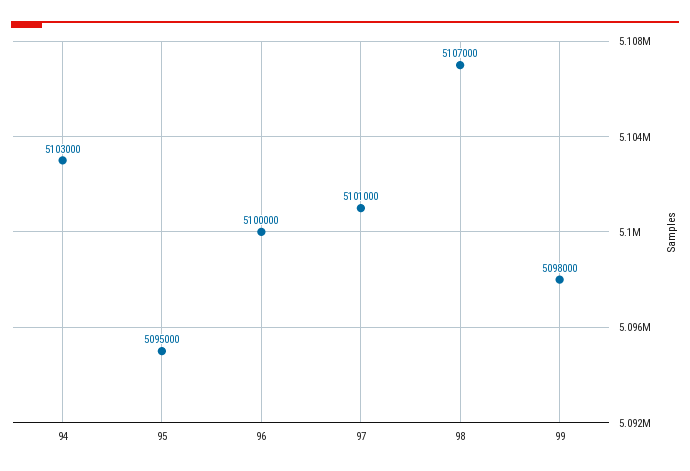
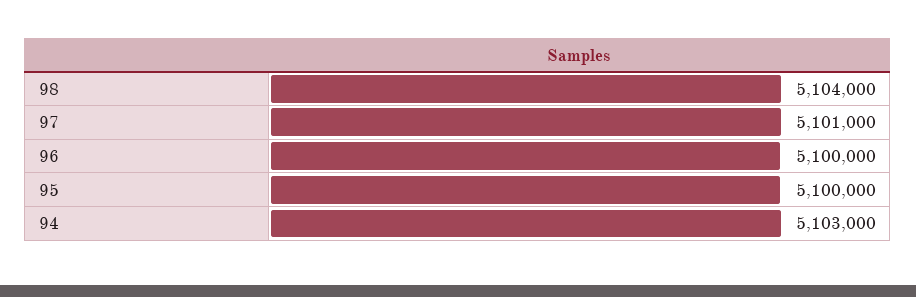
95: 5095000 -> 5100000
98: 5107000 -> 5104000
99: 5098000 -> none

